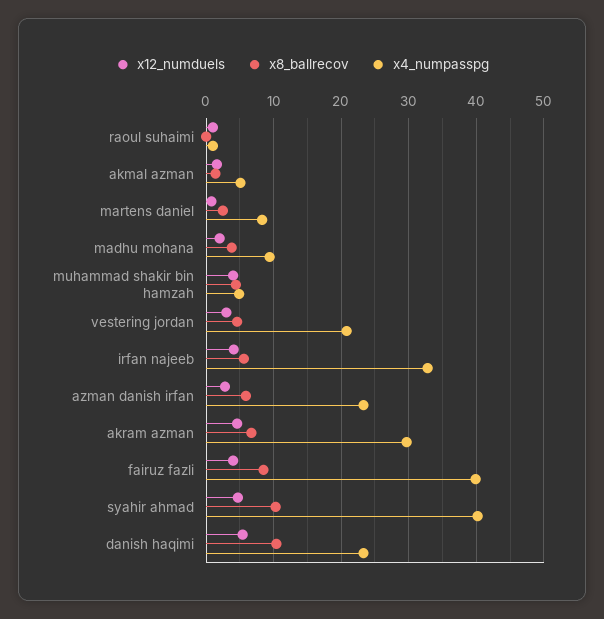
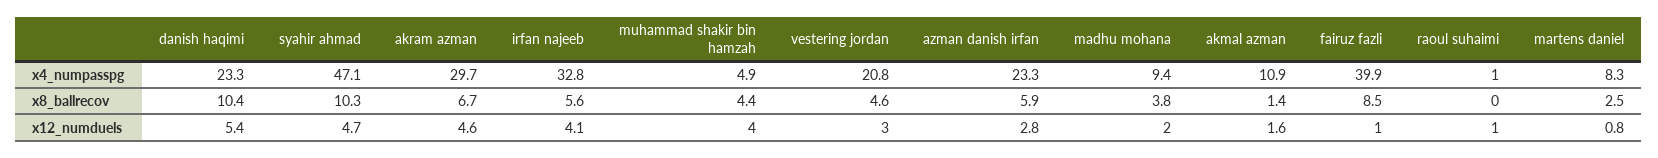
x4_numpasspg, akmal azman: 5 -> 10.9
x12_numduels, fairuz fazli: 4 -> 1
x4_numpasspg, syahir ahmad: 40 -> 47.1

